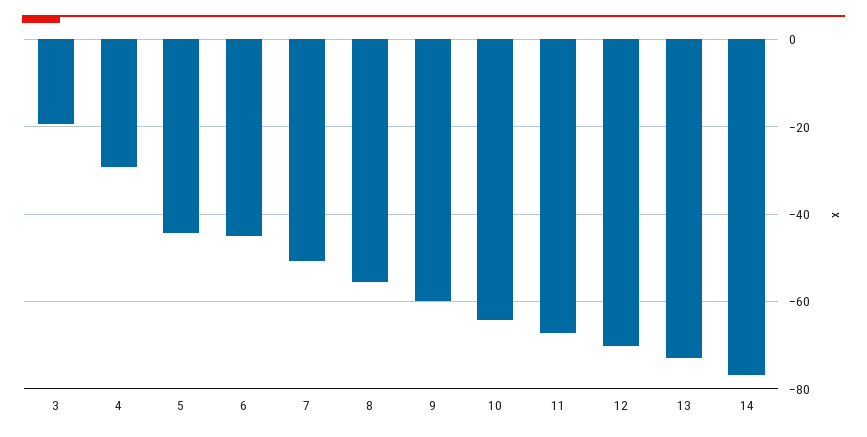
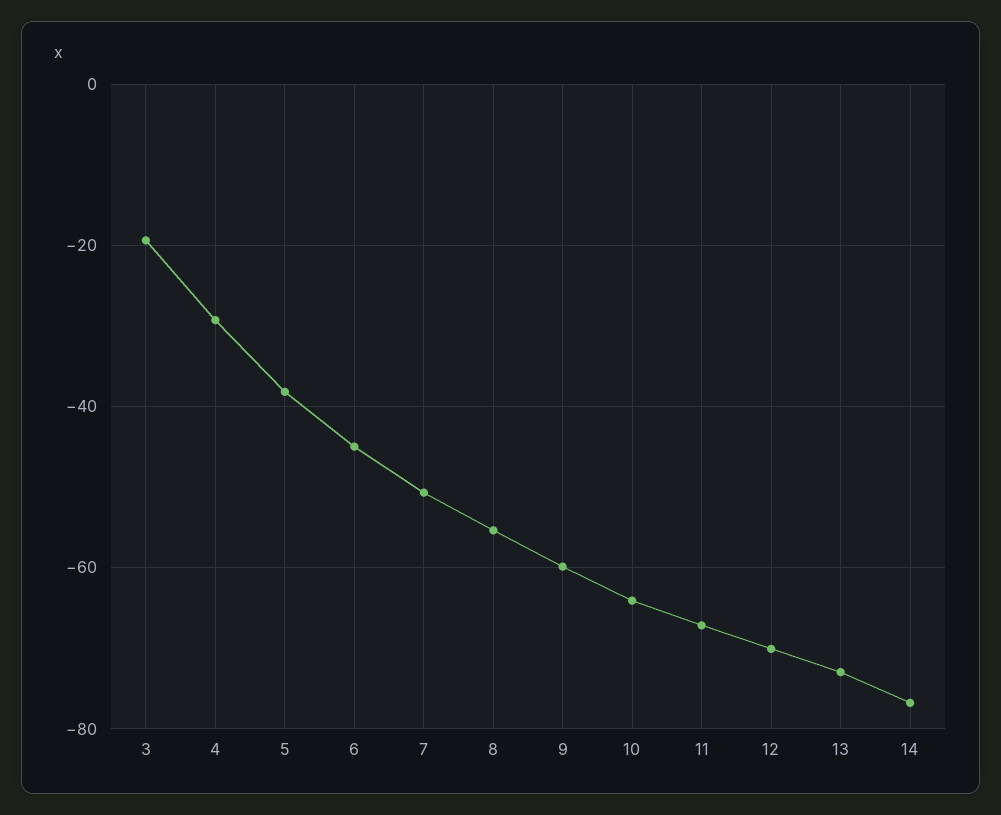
5: -44 -> -38

